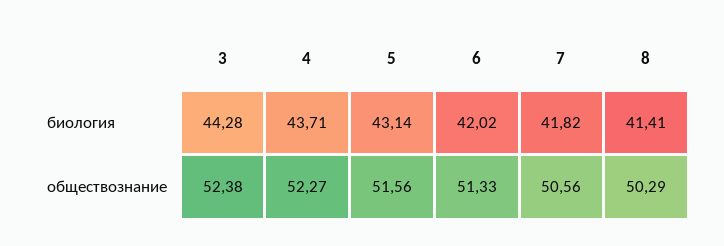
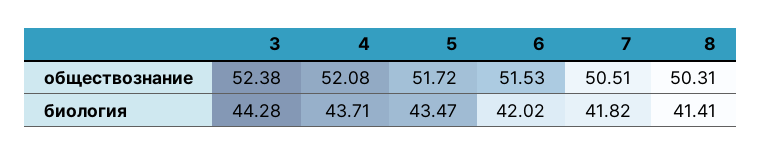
5, биология: 43.14 -> 43.47
4, обществознание: 52.27 -> 52.08
5, обществознание: 51.56 -> 51.72
6, обществознание: 51.33 -> 51.53
7, обществознание: 50.56 -> 50.51
8, обществознание: 50.29 -> 50.31

